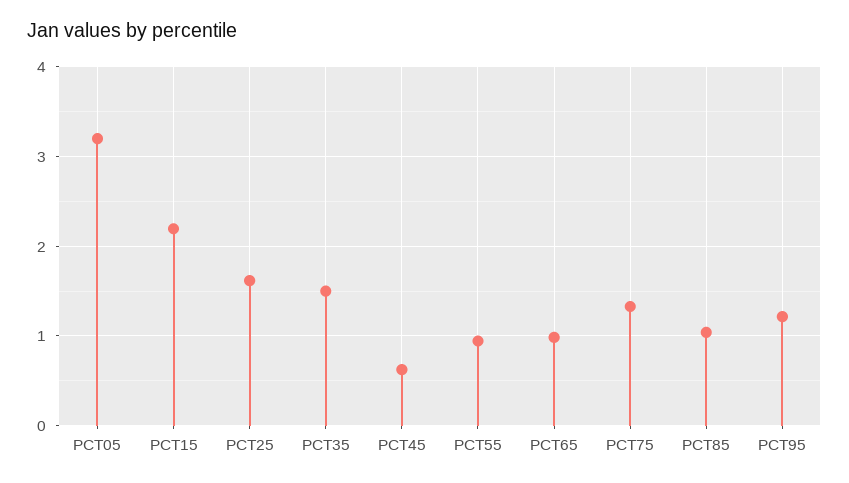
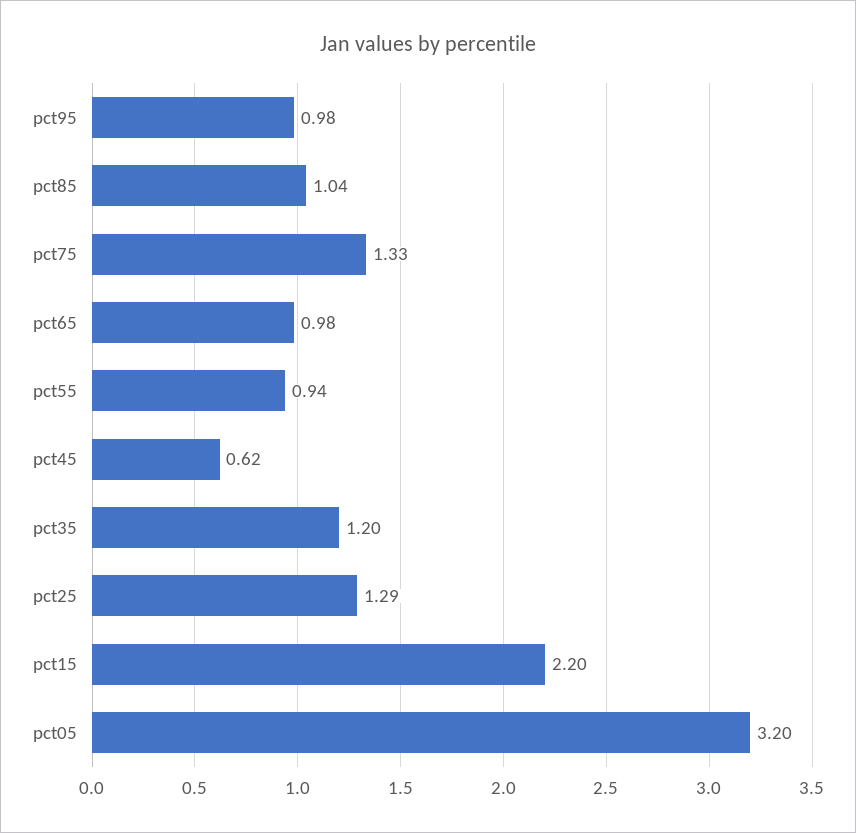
PCT25: 1.6 -> 1.29
PCT35: 1.5 -> 1.2
PCT95: 1.2 -> 0.98

